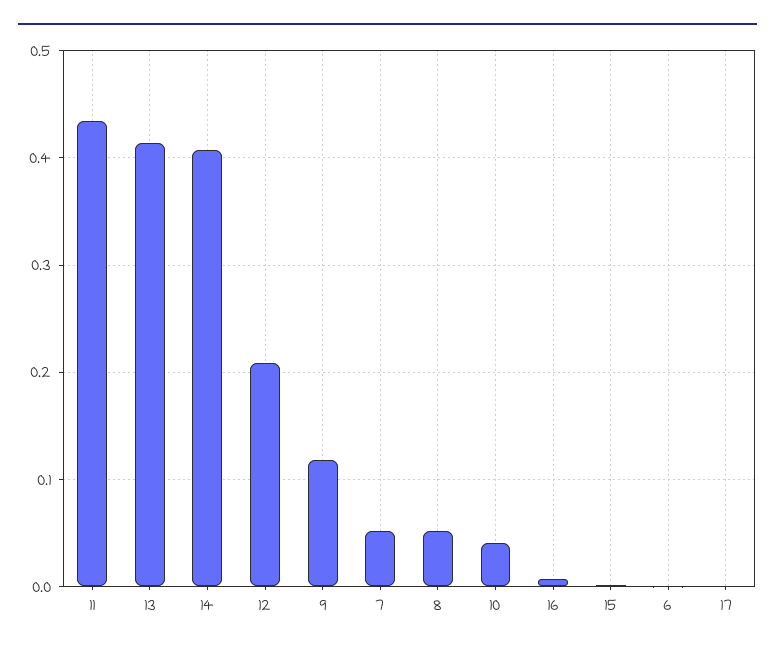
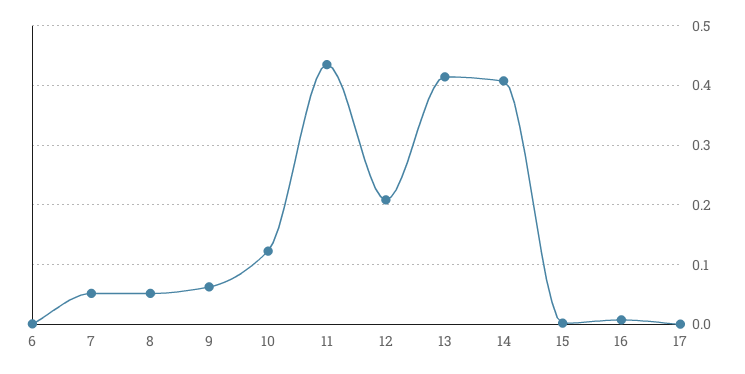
9: 0.12 -> 0.06
10: 0.04 -> 0.12

